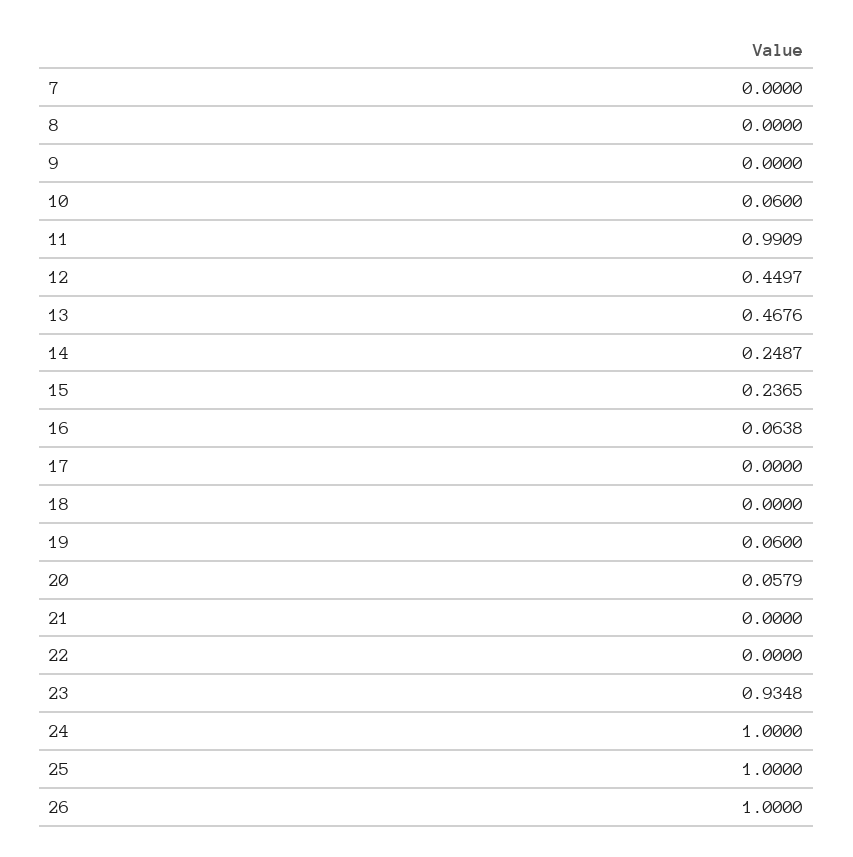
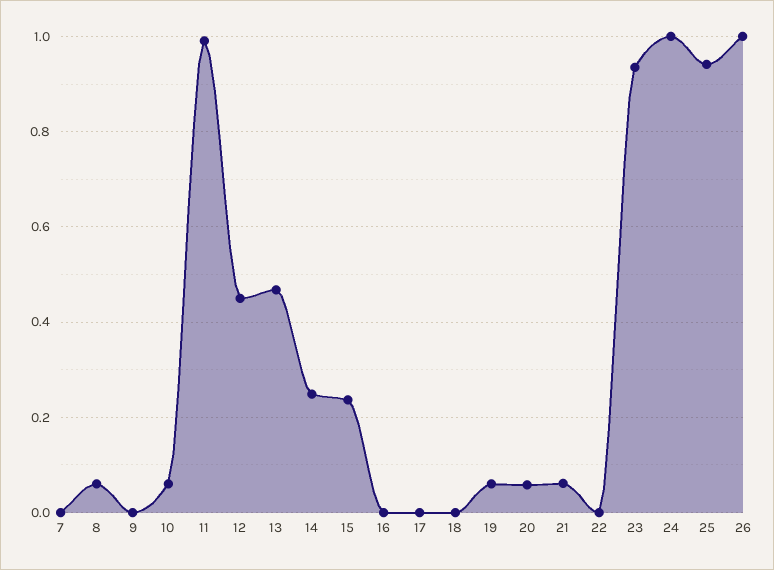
8: 0 -> 0.06
16: 0.0638 -> 0
21: 0 -> 0.06
25: 1 -> 0.94

